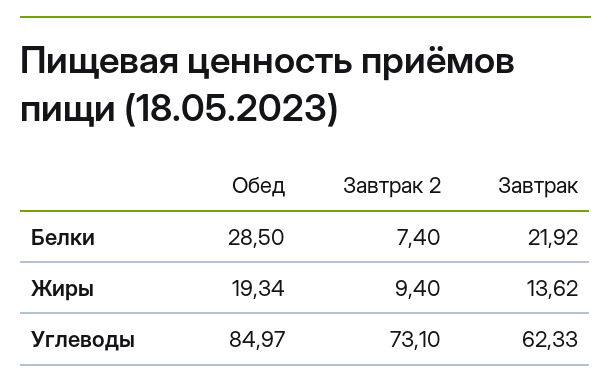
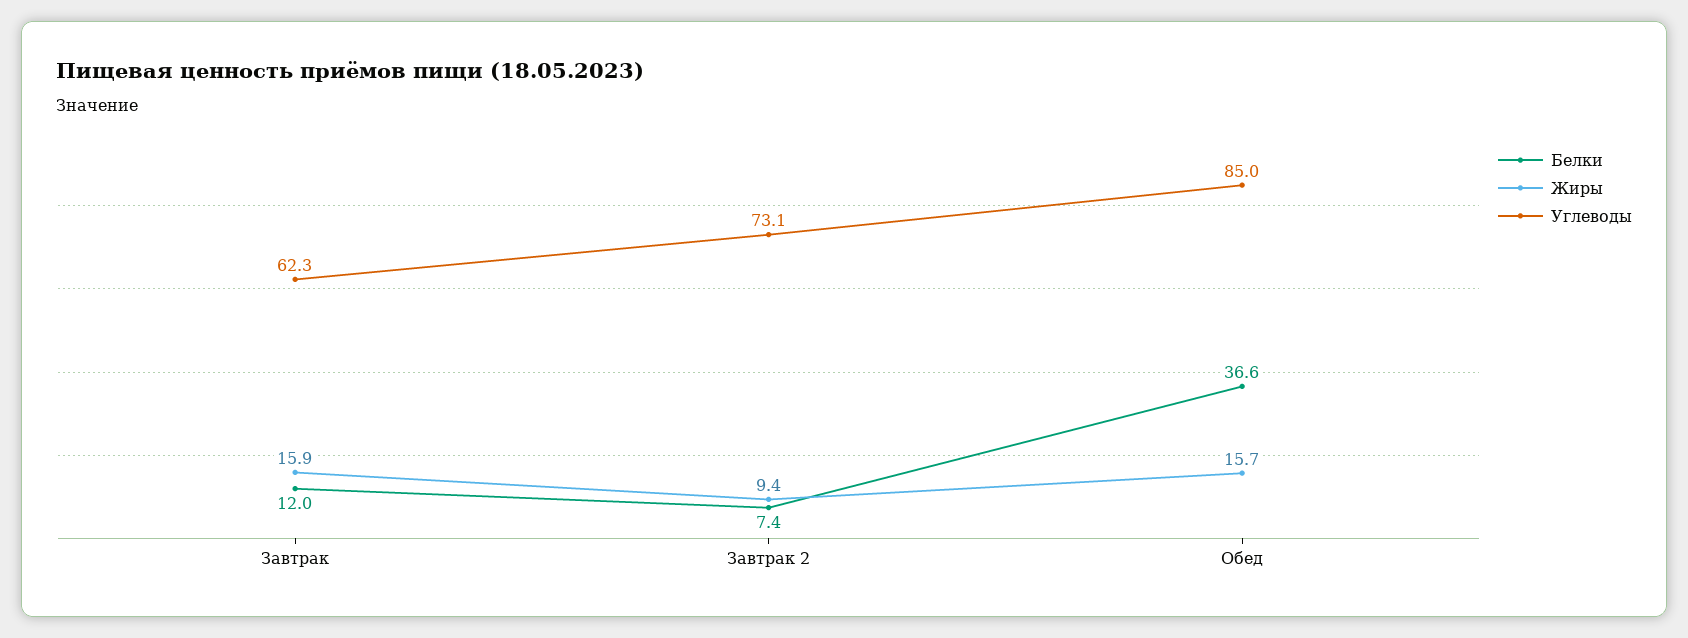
Белки, Обед: 28.5 -> 36.6
Белки, Завтрак: 21.92 -> 12
Жиры, Обед: 19.34 -> 15.7
Жиры, Завтрак: 13.62 -> 15.9

